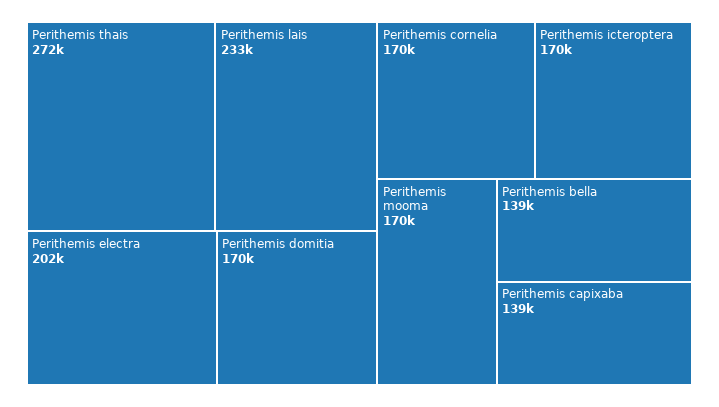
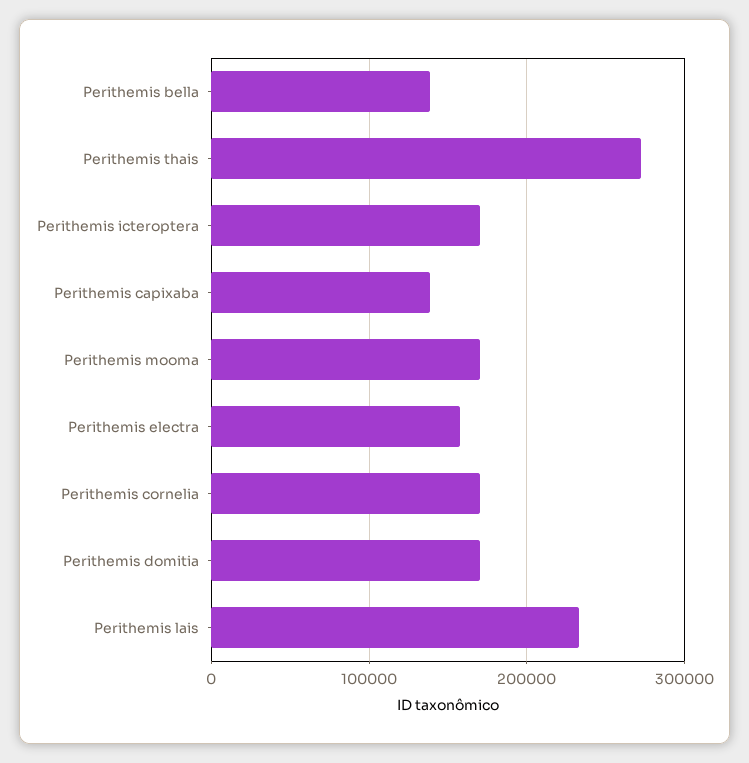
Perithemis electra: 202000 -> 160000

